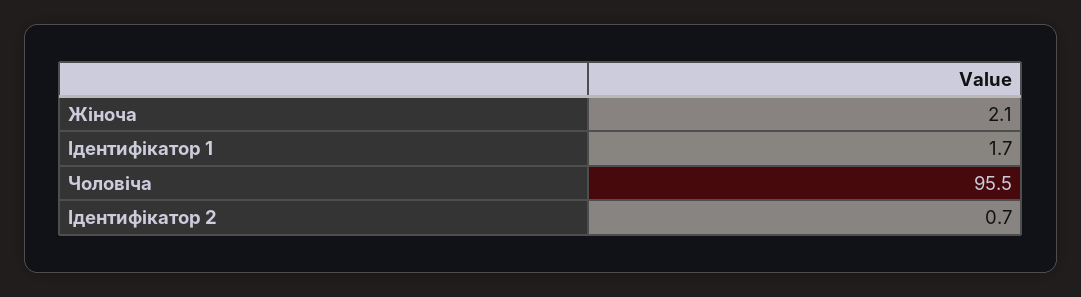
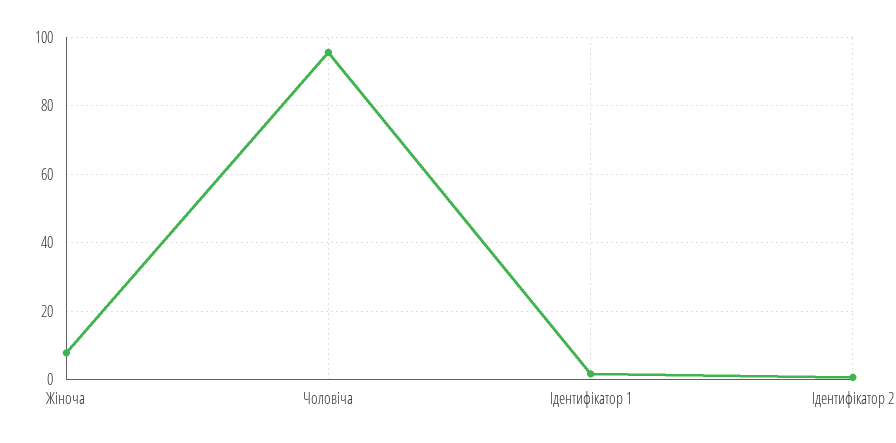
Жіноча: 2.1 -> 8

